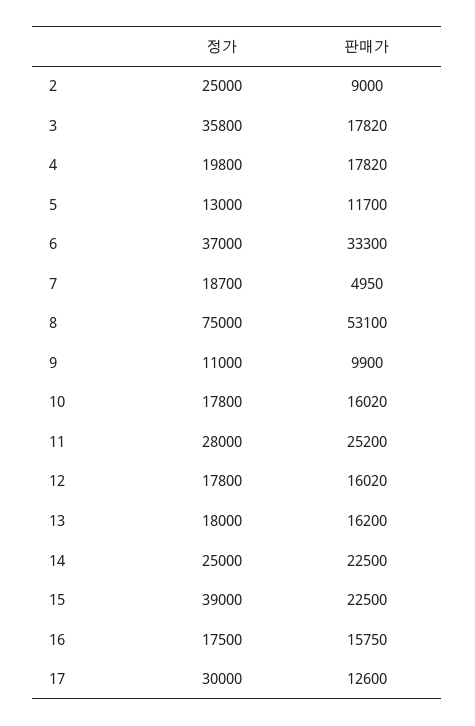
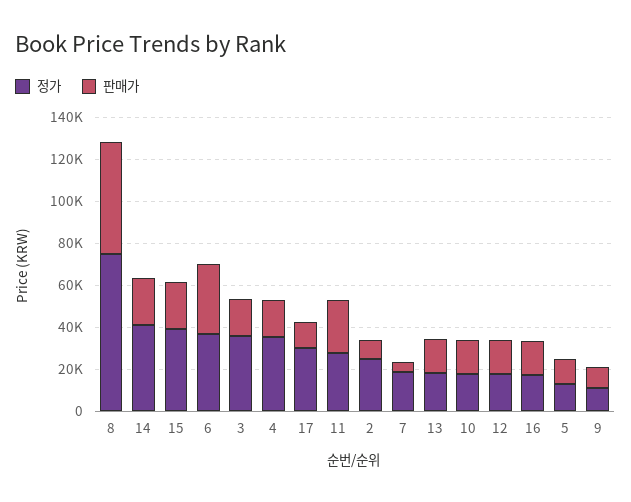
정가, 4: 19800 -> 35000
정가, 14: 25000 -> 40000

